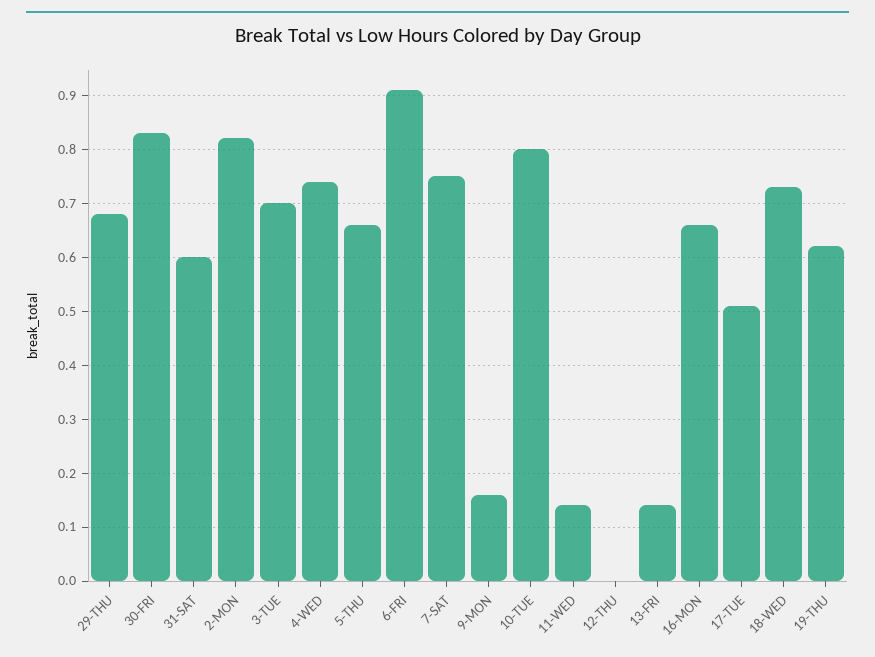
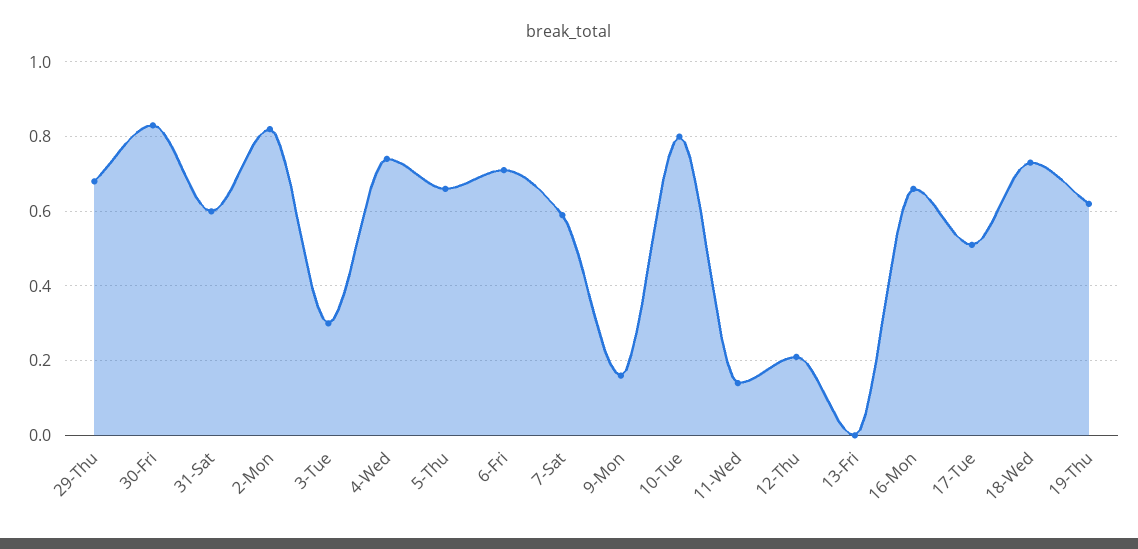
3-TUE: 0.7 -> 0.3
6-FRI: 0.9 -> 0.7
7-SAT: 0.75 -> 0.6
12-THU: 0 -> 0.2
13-FRI: 0.15 -> 0

